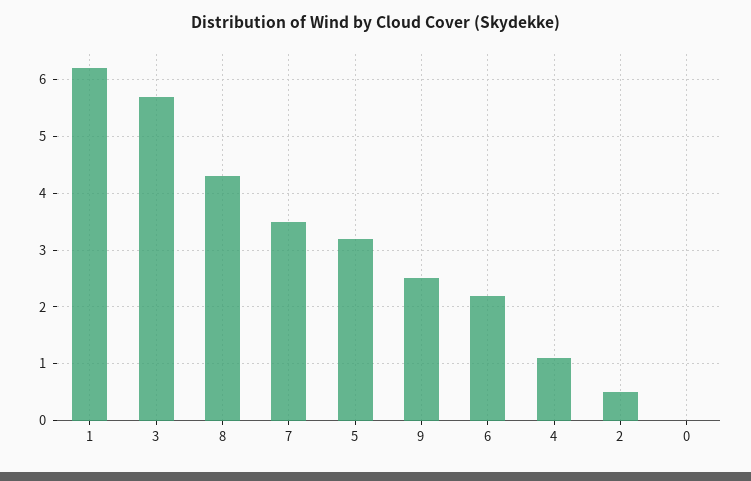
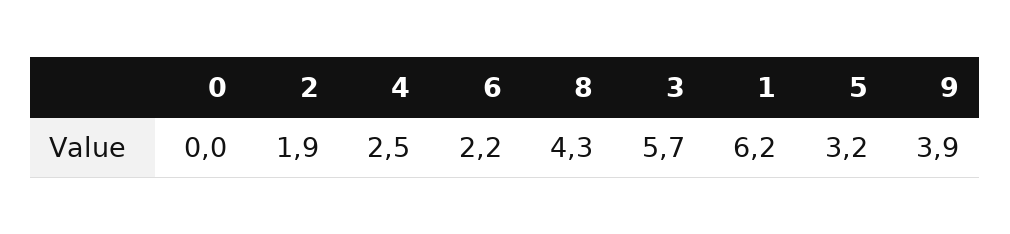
7: 3.5 -> none
9: 2.5 -> 3.9
4: 1 -> 2.5
2: 0.5 -> 1.9

